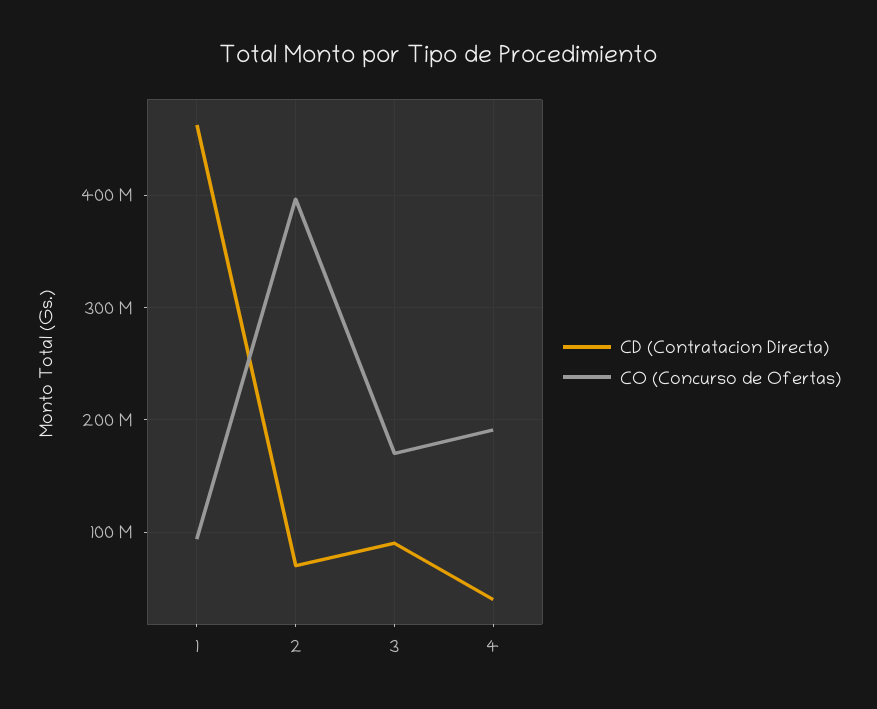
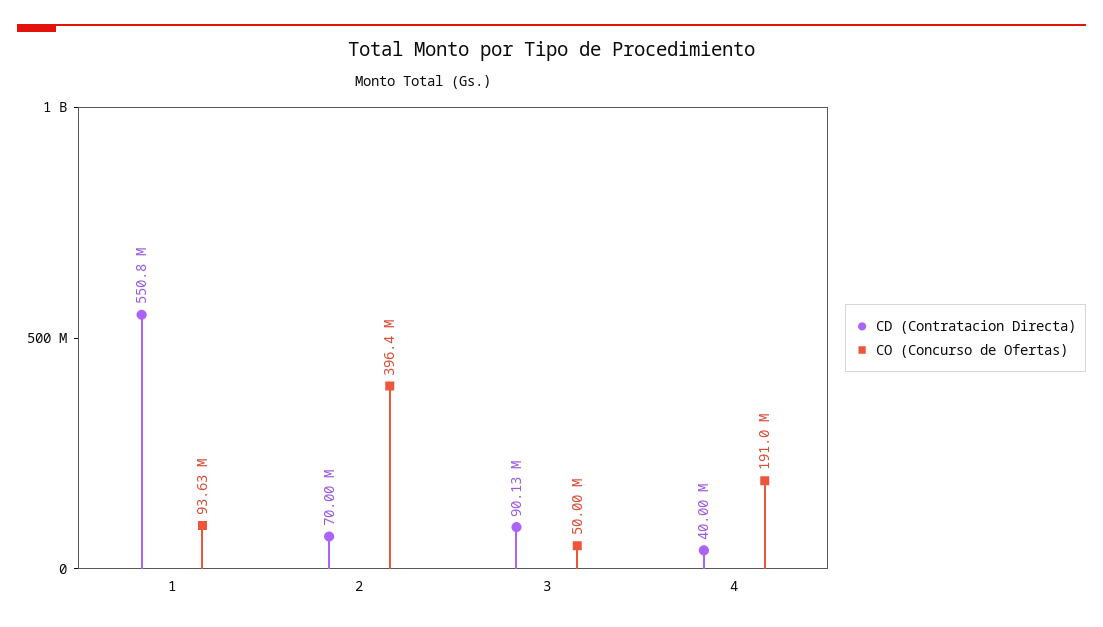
CD (Contratacion Directa), 1: 460000000 -> 550800000
CO (Concurso de Ofertas), 3: 170000000 -> 50000000

